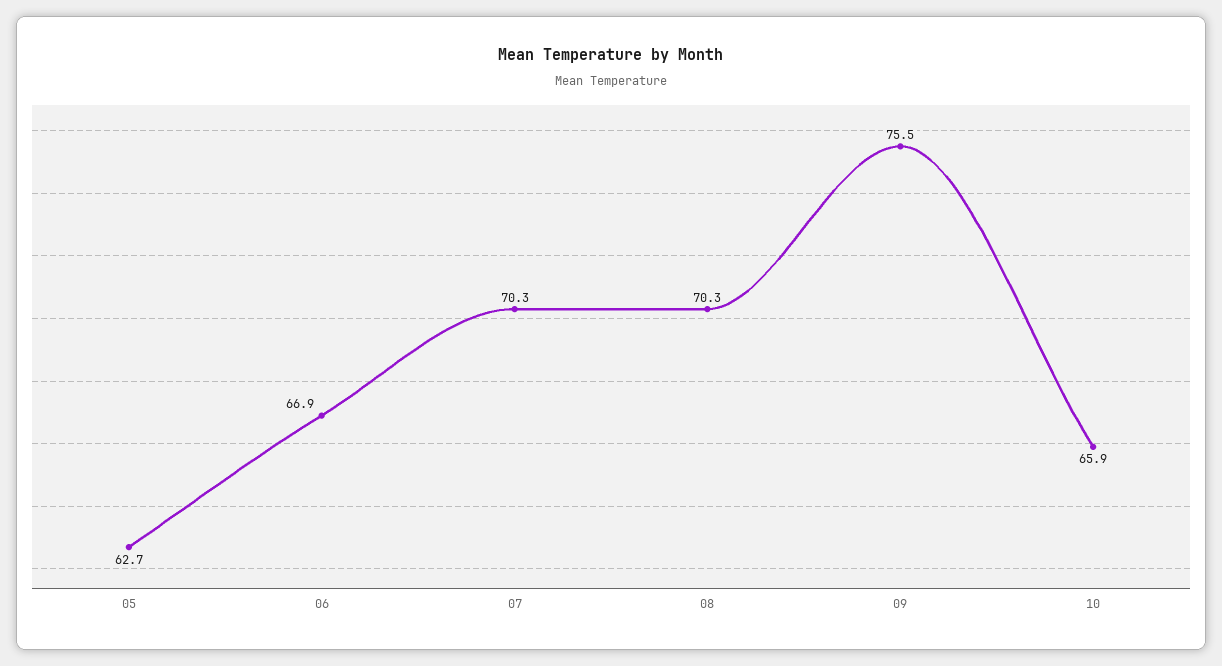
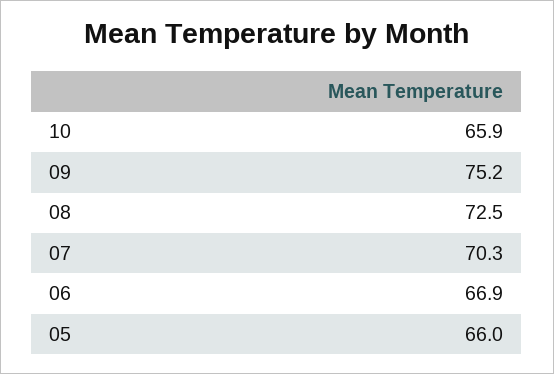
05: 62.7 -> 66
08: 70.3 -> 72.5
09: 75.5 -> 75.2

